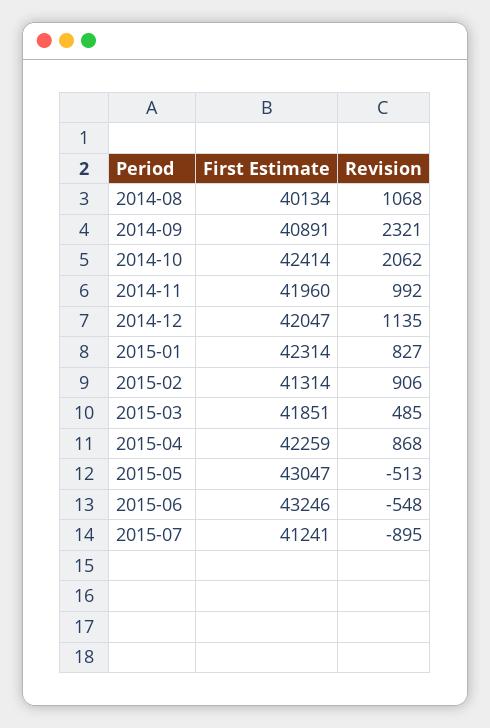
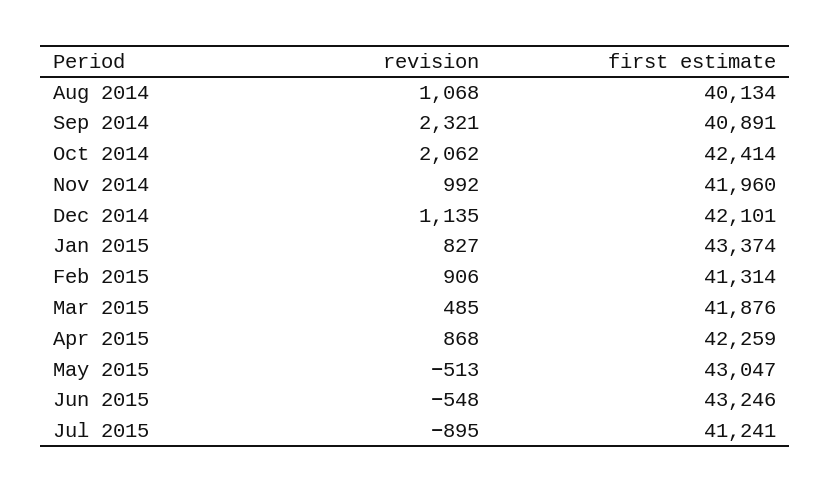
First Estimate, 2014-12: 42047 -> 42101
First Estimate, 2015-01: 42314 -> 43374
First Estimate, 2015-03: 41851 -> 41876

